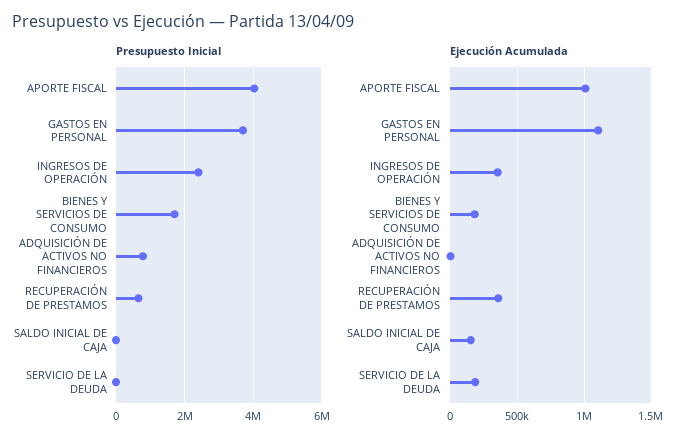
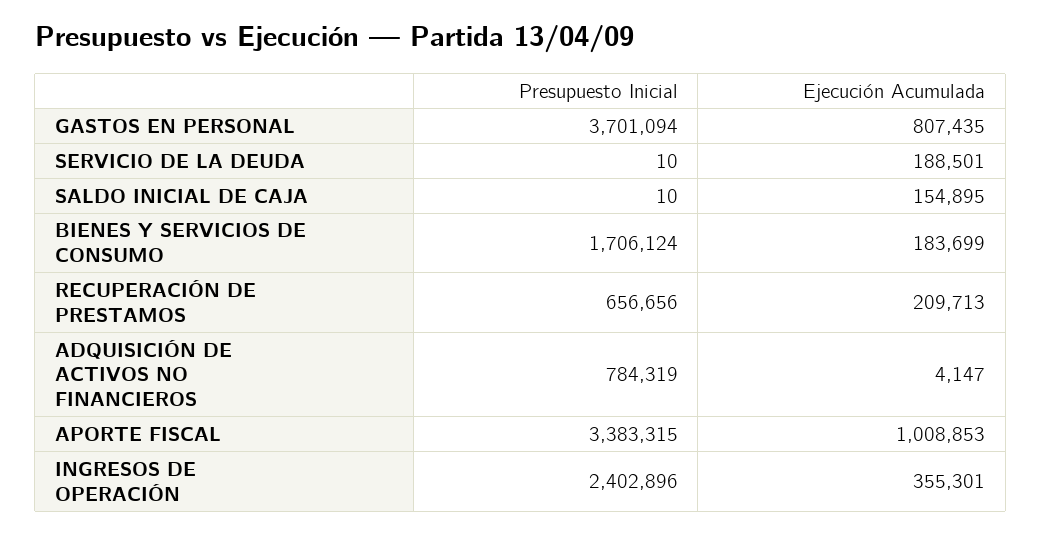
Presupuesto Inicial, APORTE FISCAL: 4000000 -> 3383315
Ejecución Acumulada, GASTOS EN PERSONAL: 1100000 -> 807435
Ejecución Acumulada, RECUPERACIÓN DE PRESTAMOS: 350000 -> 209713

